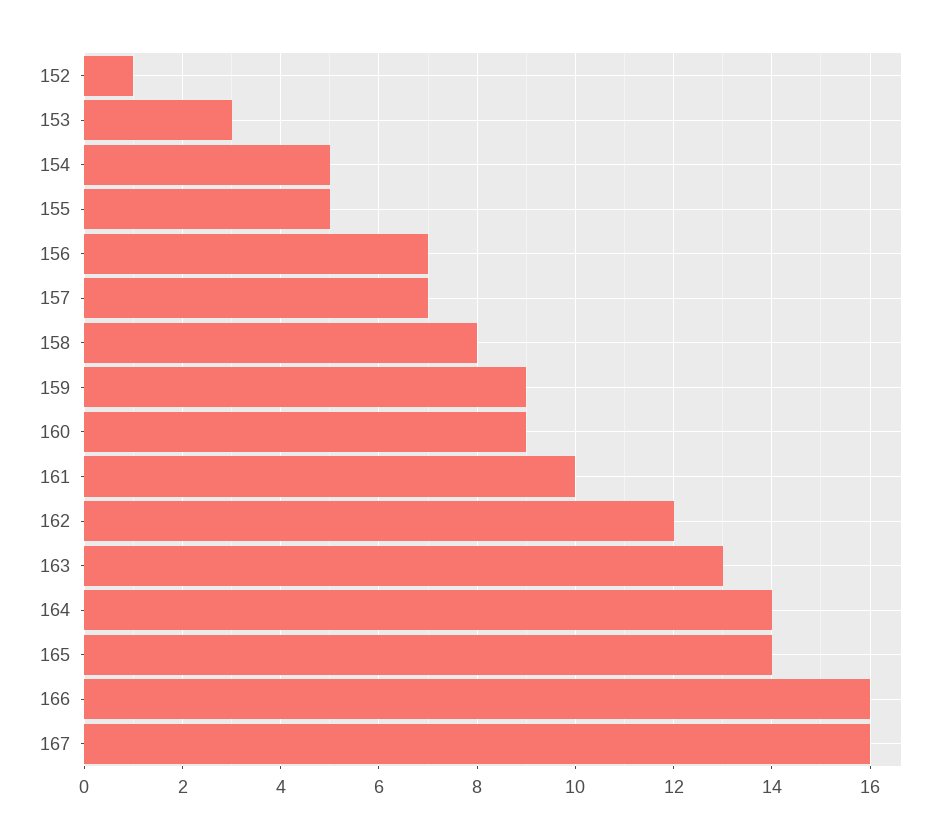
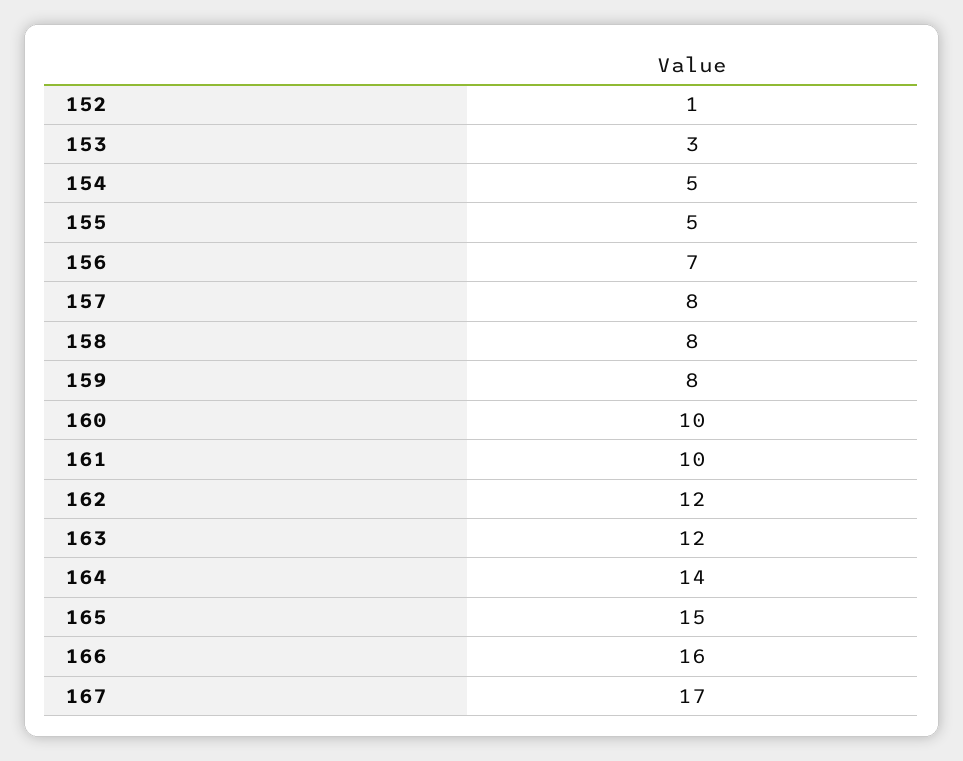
157: 7 -> 8
159: 9 -> 8
160: 9 -> 10
163: 13 -> 12
165: 14 -> 15
167: 16 -> 17

